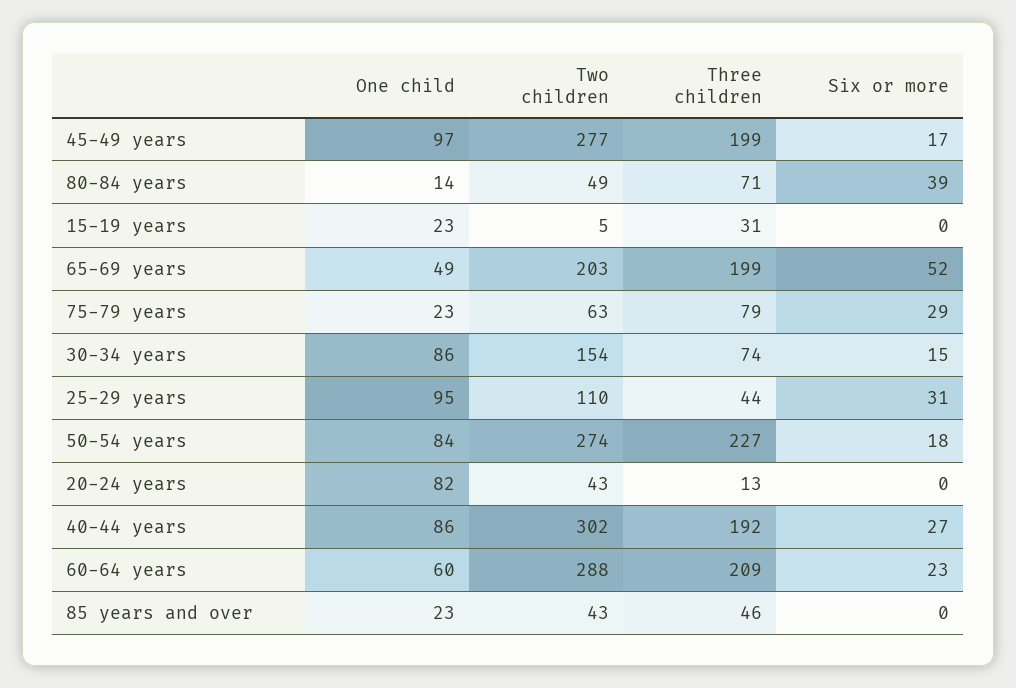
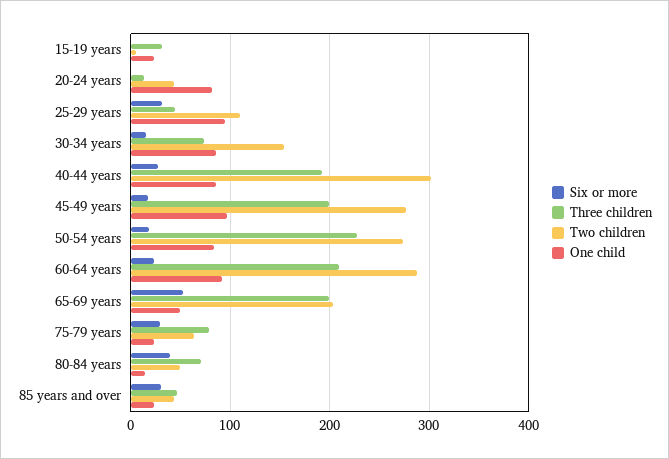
One child, 60-64 years: 60 -> 90
Six or more, 85 years and over: 0 -> 30

